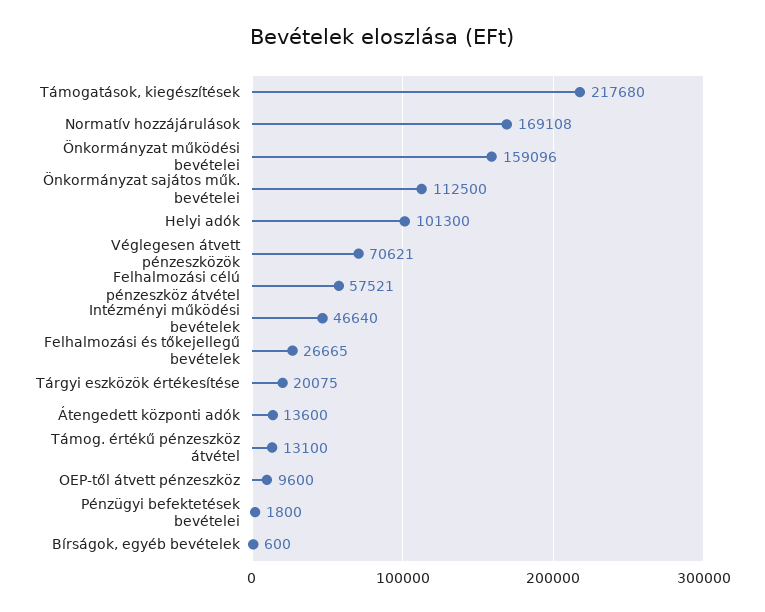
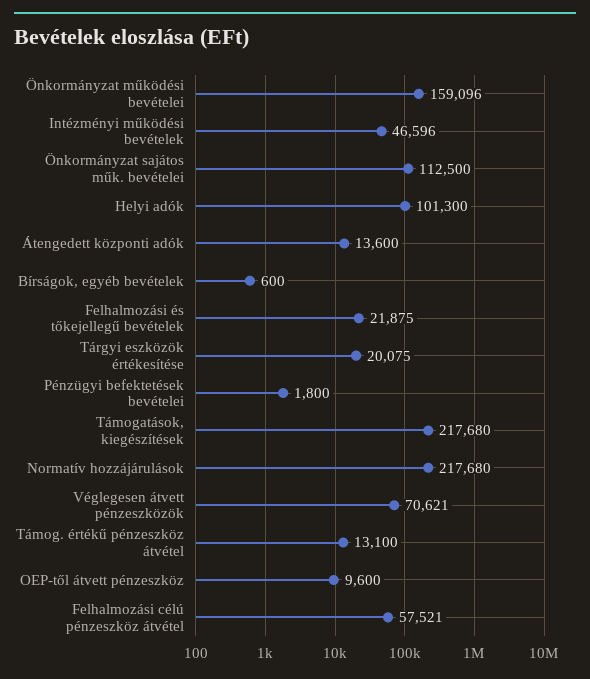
Normatív hozzájárulások: 169108 -> 217680
Intézményi működési bevételek: 46640 -> 46596
Felhalmozási és tőkejellegű bevételek: 26665 -> 21875

